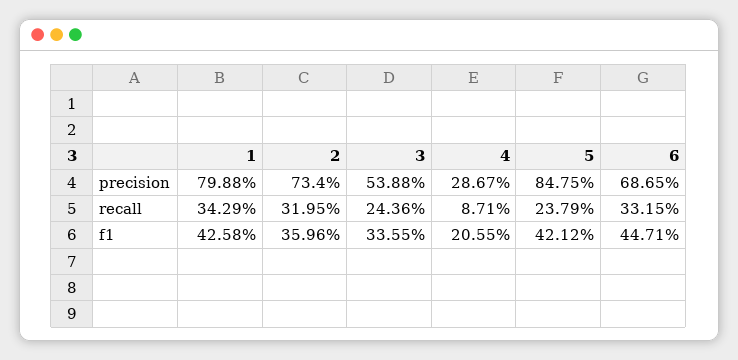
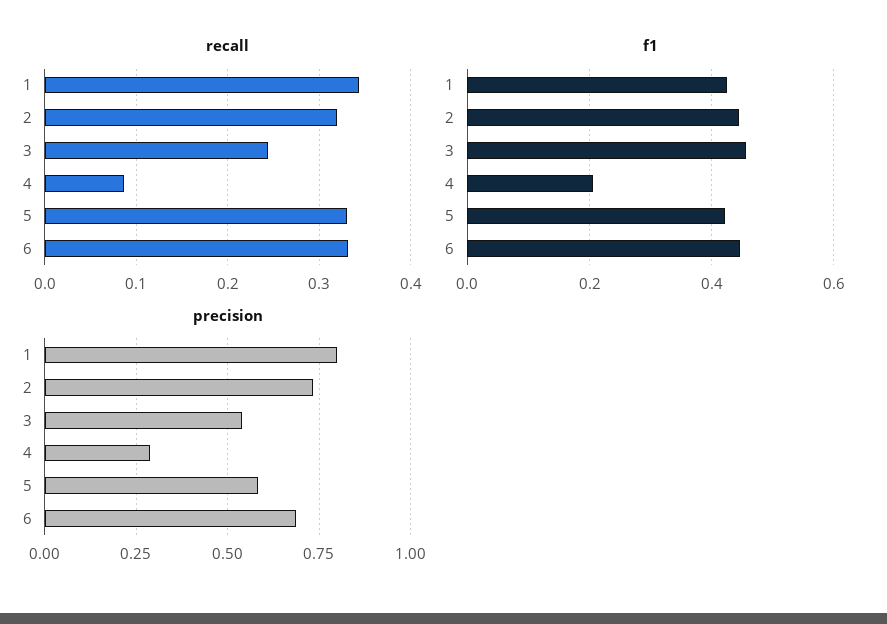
precision, 5: 0.8475 -> 0.575
recall, 5: 0.2379 -> 0.33
f1, 2: 0.3596 -> 0.44
f1, 3: 0.3355 -> 0.46

